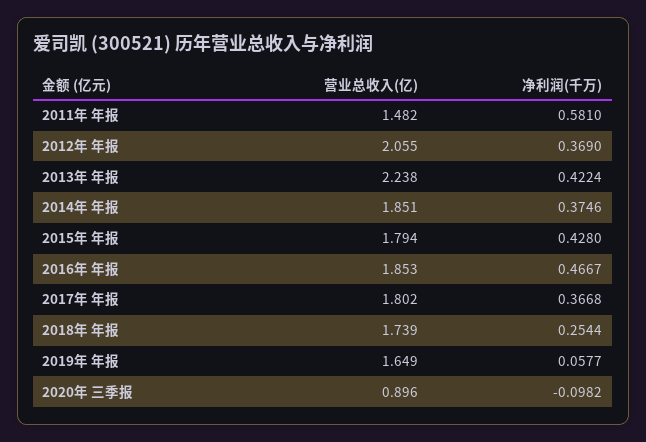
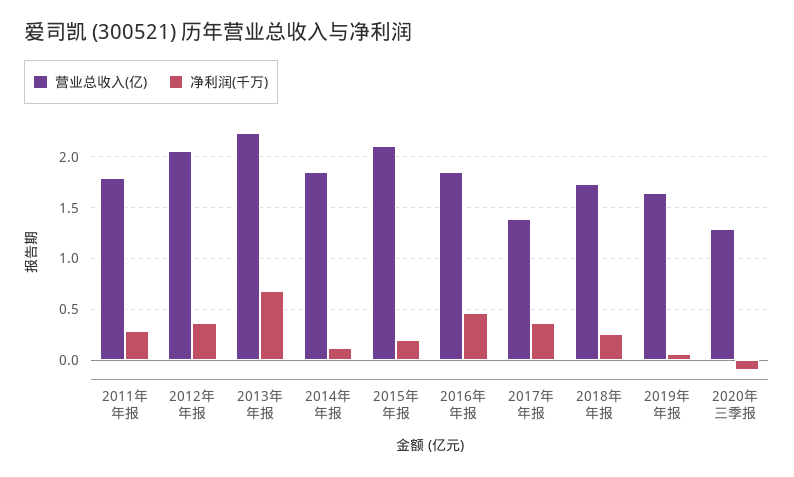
营业总收入(亿), 2011年 年报: 1.482 -> 1.8
净利润(千万), 2011年 年报: 0.581 -> 0.3
净利润(千万), 2013年 年报: 0.4224 -> 0.7
净利润(千万), 2014年 年报: 0.3746 -> 0.1
营业总收入(亿), 2015年 年报: 1.794 -> 2.1
净利润(千万), 2015年 年报: 0.428 -> 0.2
营业总收入(亿), 2017年 年报: 1.802 -> 1.4
营业总收入(亿), 2020年 三季报: 0.896 -> 1.3

